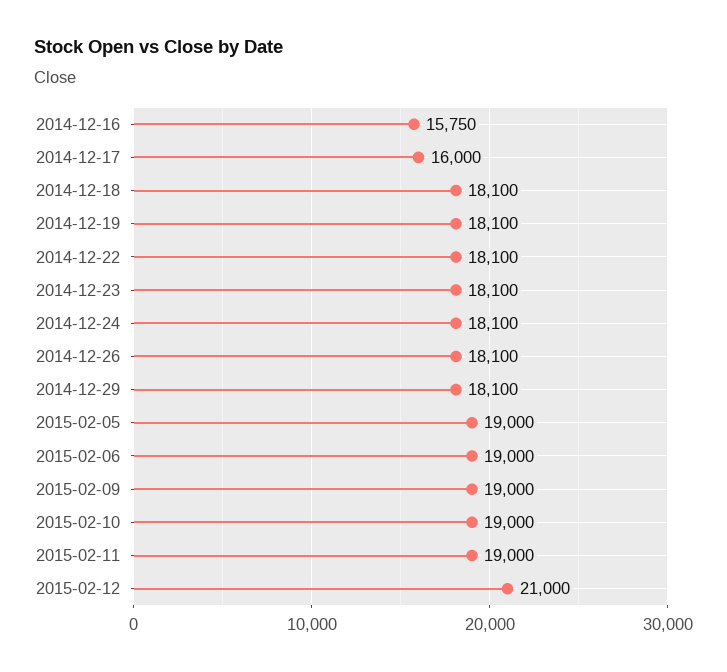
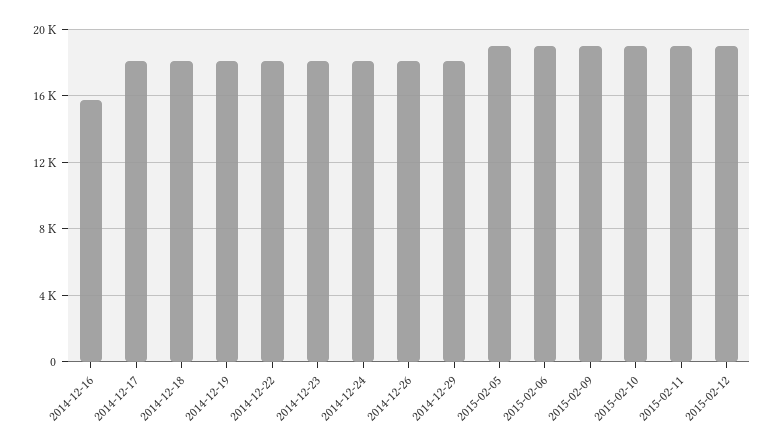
2014-12-17: 16000 -> 18000
2015-02-12: 21000 -> 19000

